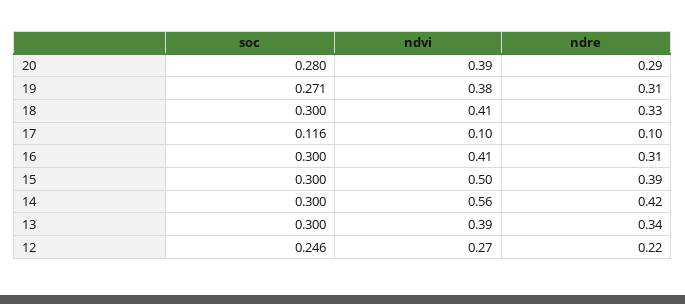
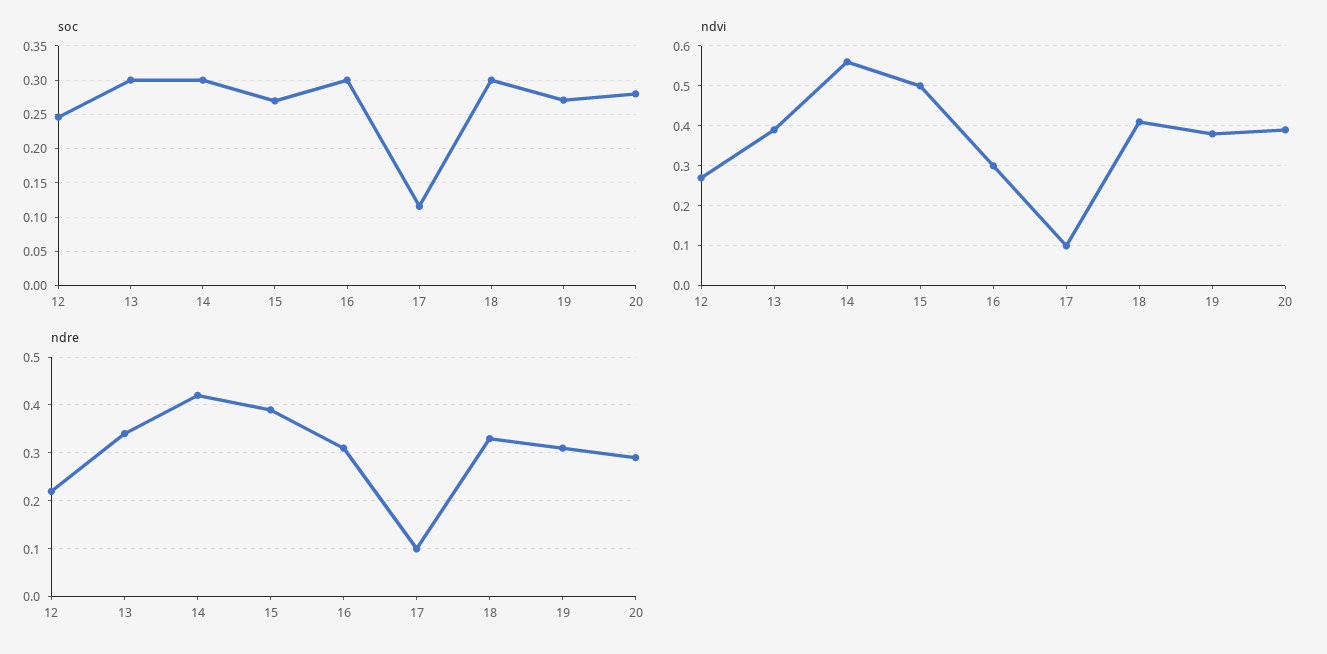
ndvi, 16: 0.41 -> 0.3
soc, 15: 0.3 -> 0.27

